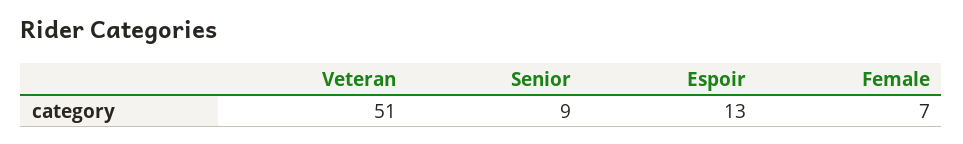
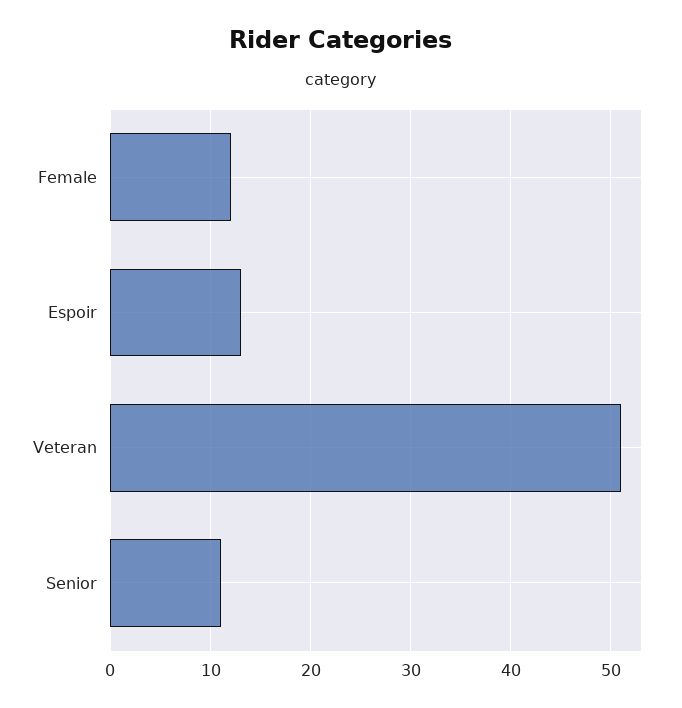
Senior: 9 -> 11
Female: 7 -> 12

